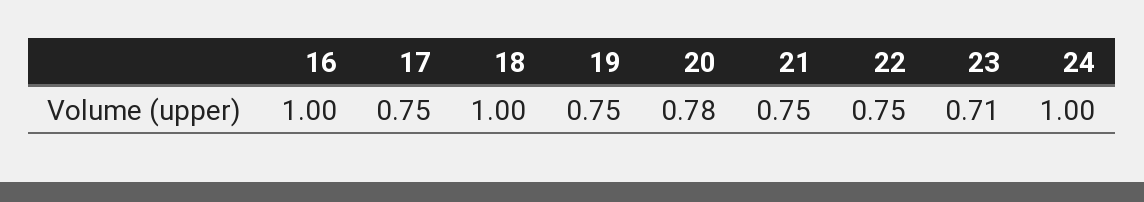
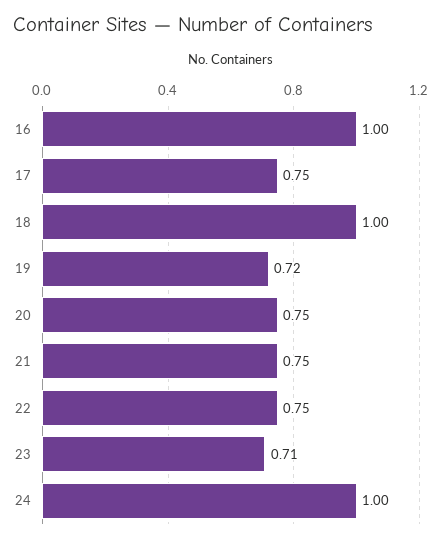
19: 0.75 -> 0.72
20: 0.78 -> 0.75

